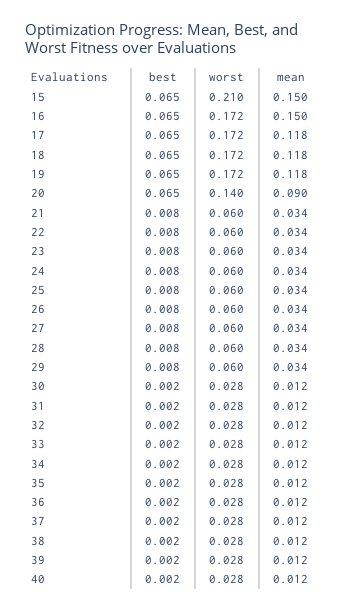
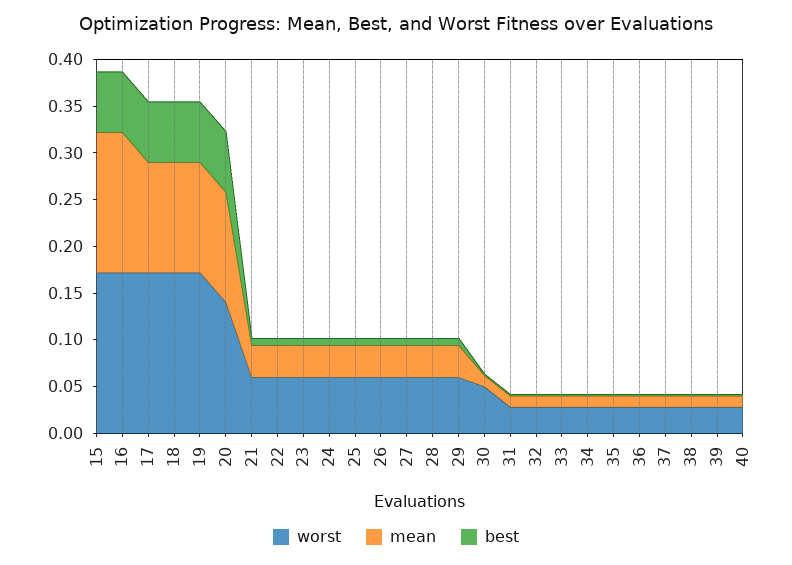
worst, 15: 0.21 -> 0.17
mean, 20: 0.09 -> 0.12
worst, 30: 0.028 -> 0.05

